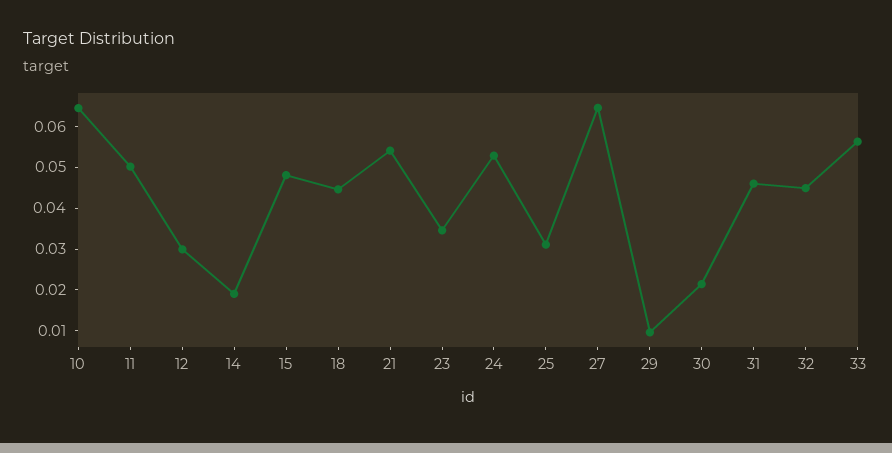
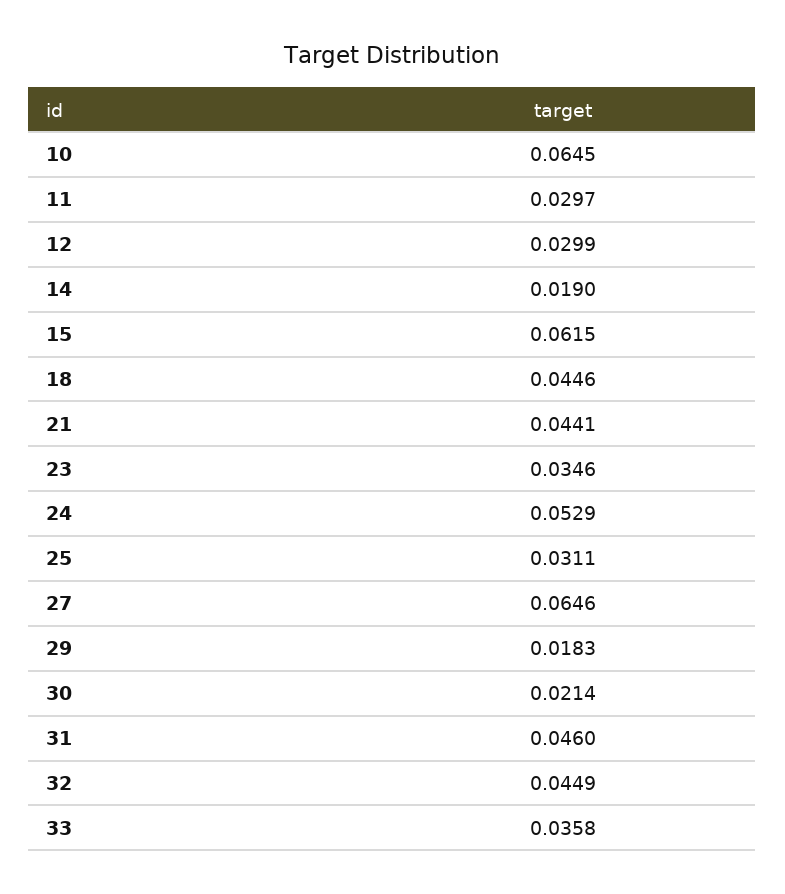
11: 0.05 -> 0.0297
15: 0.048 -> 0.0615
21: 0.054 -> 0.0441
29: 0.01 -> 0.0183
33: 0.056 -> 0.0358

